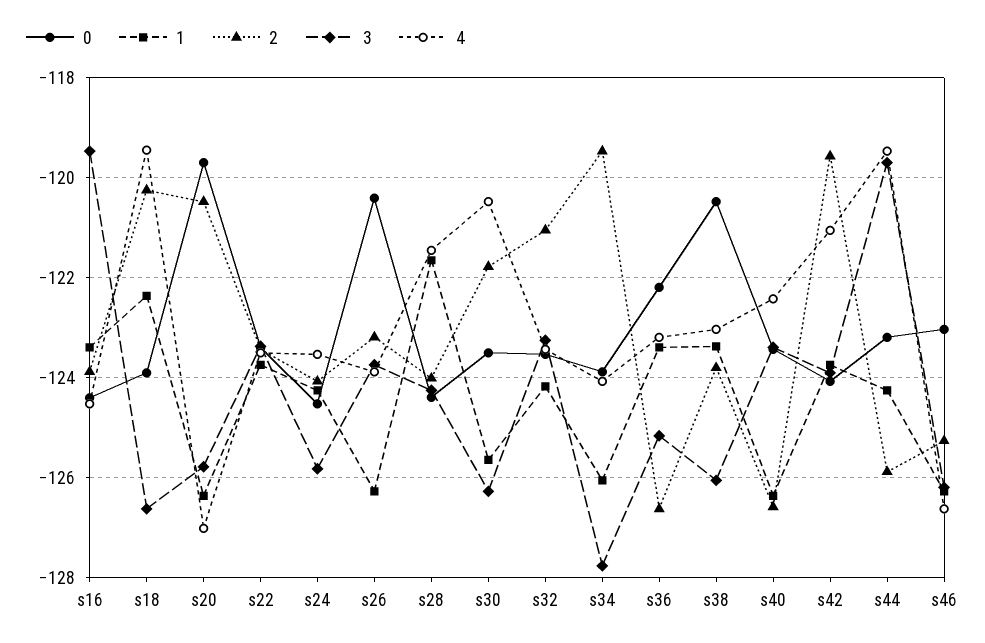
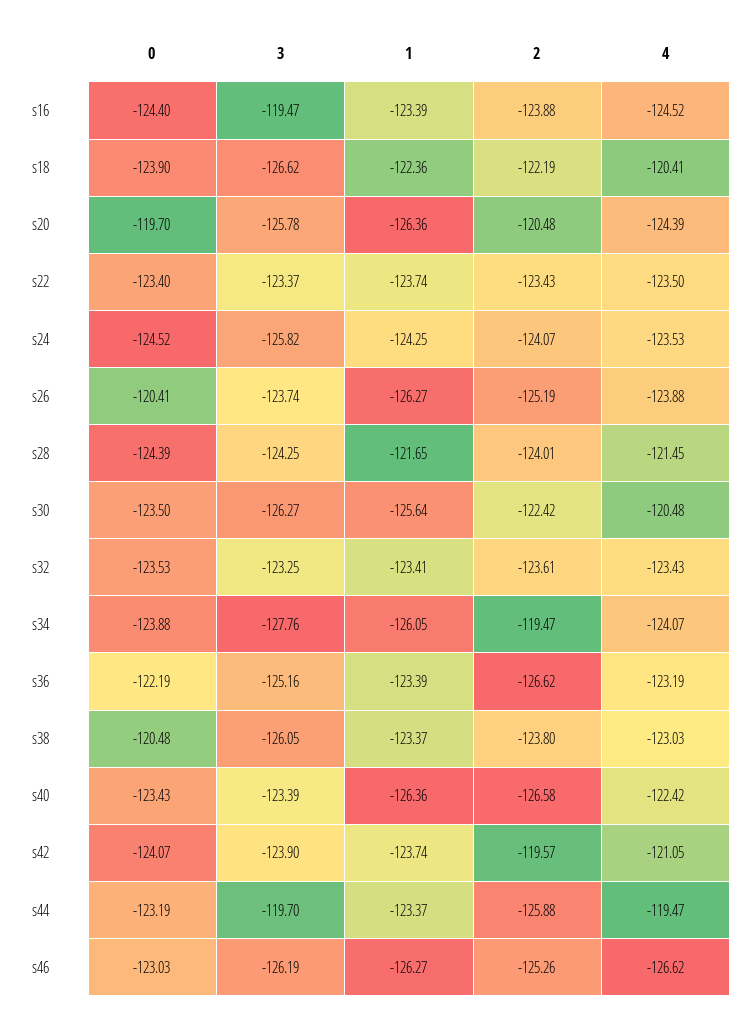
2, s18: -120.2 -> -122.19
4, s18: -119.4 -> -120.41
4, s20: -127 -> -124.39
2, s26: -123.2 -> -125.19
2, s30: -121.8 -> -122.42
1, s32: -124.2 -> -123.41
2, s32: -121 -> -123.61
1, s44: -124.2 -> -123.37

